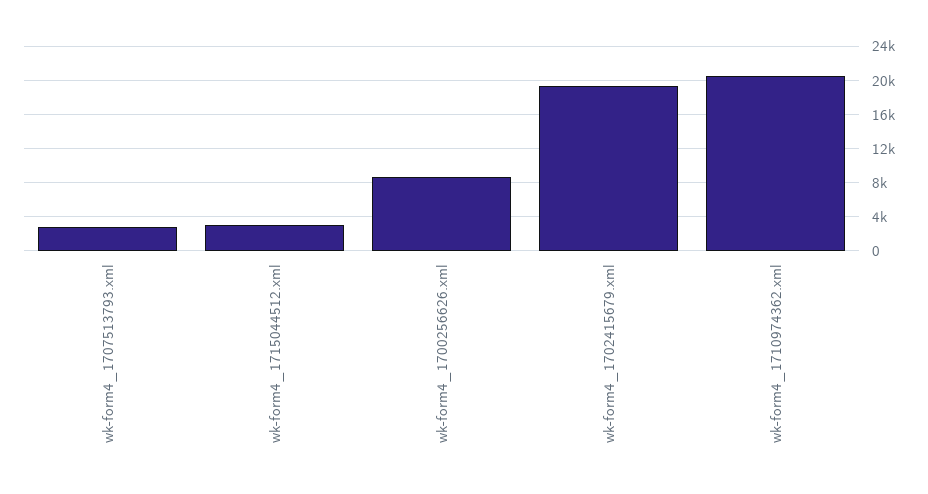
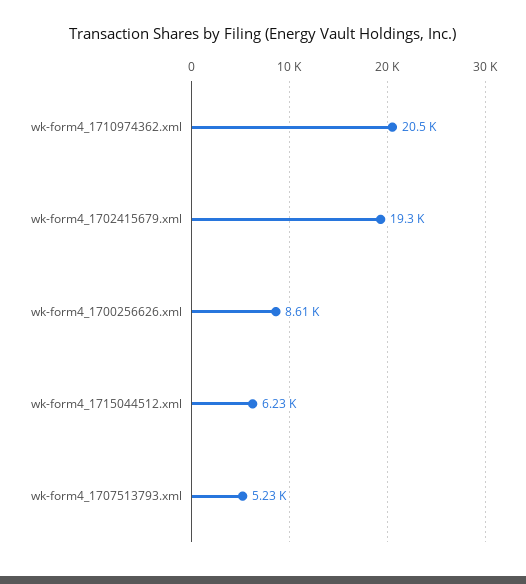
wk-form4_1707513793.xml: 3000 -> 5230
wk-form4_1715044512.xml: 3000 -> 6230

